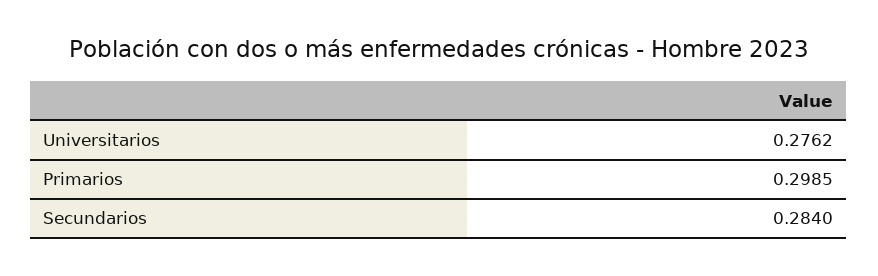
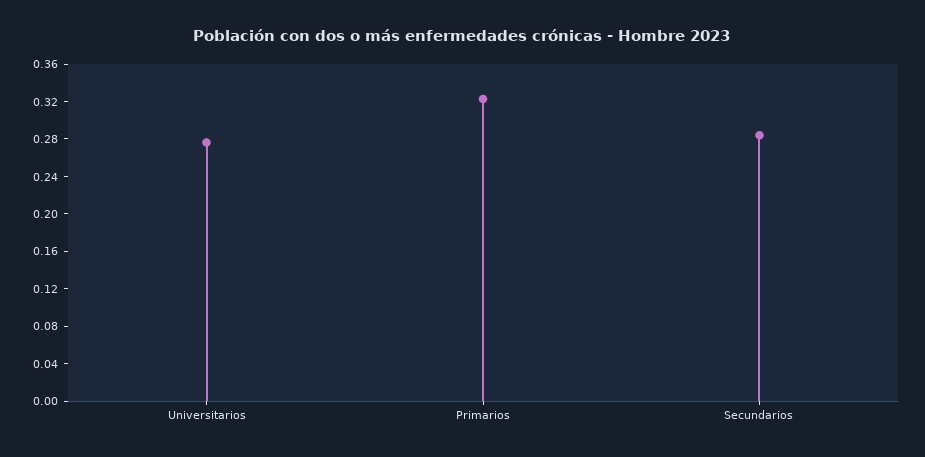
Primarios: 0.2985 -> 0.32

